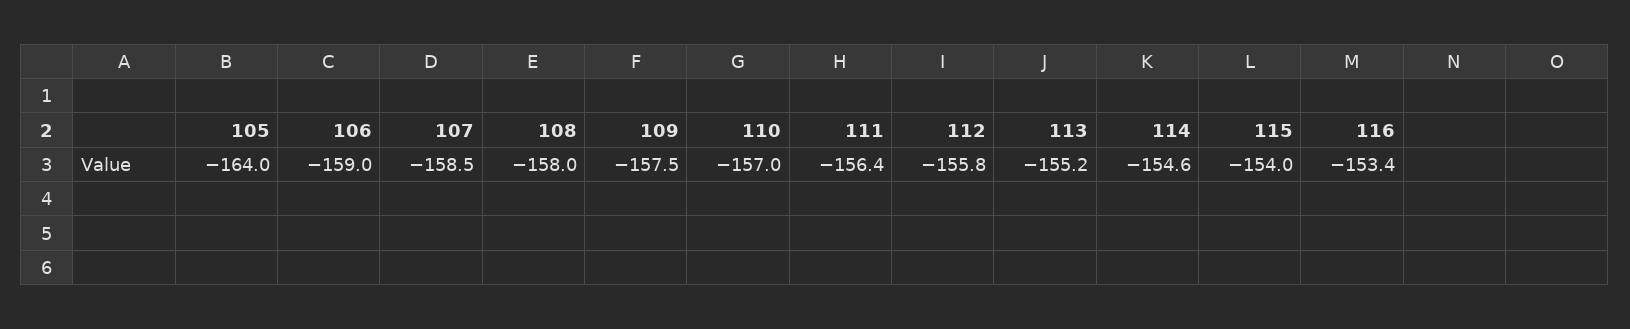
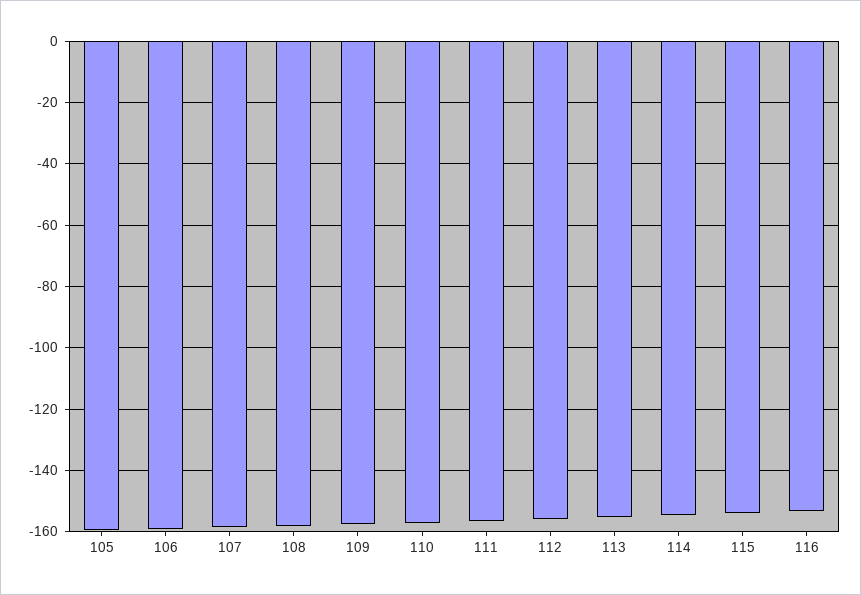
105: -164 -> -160

